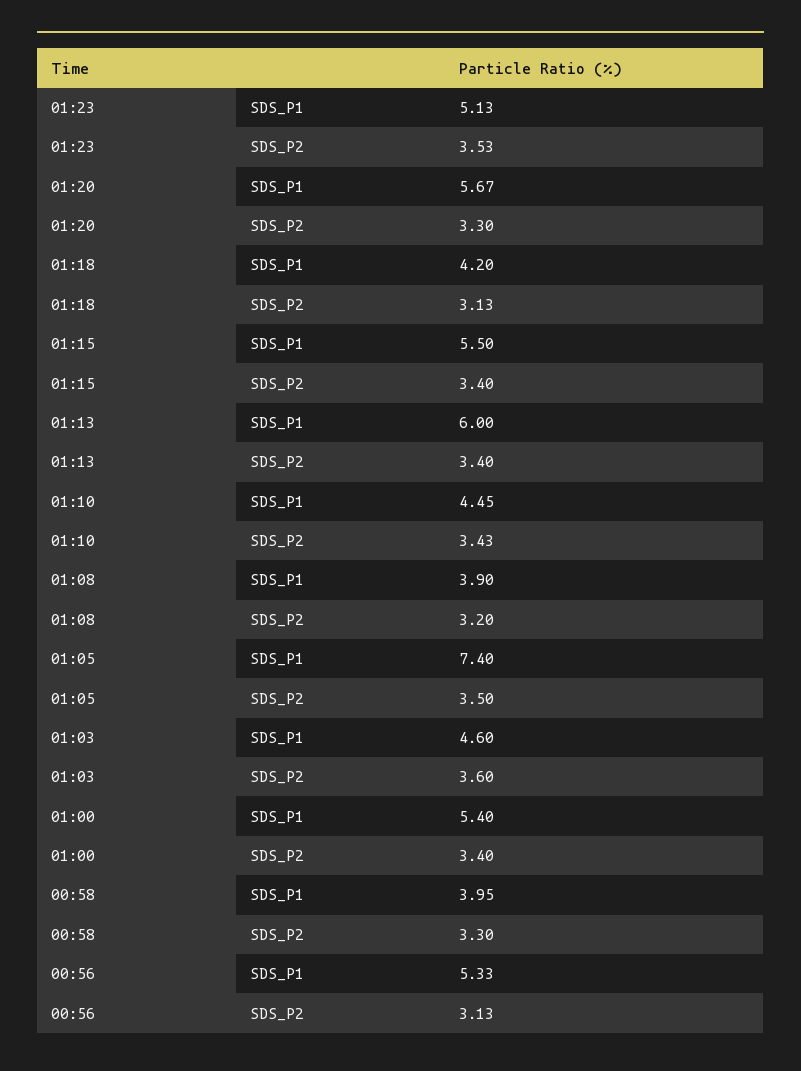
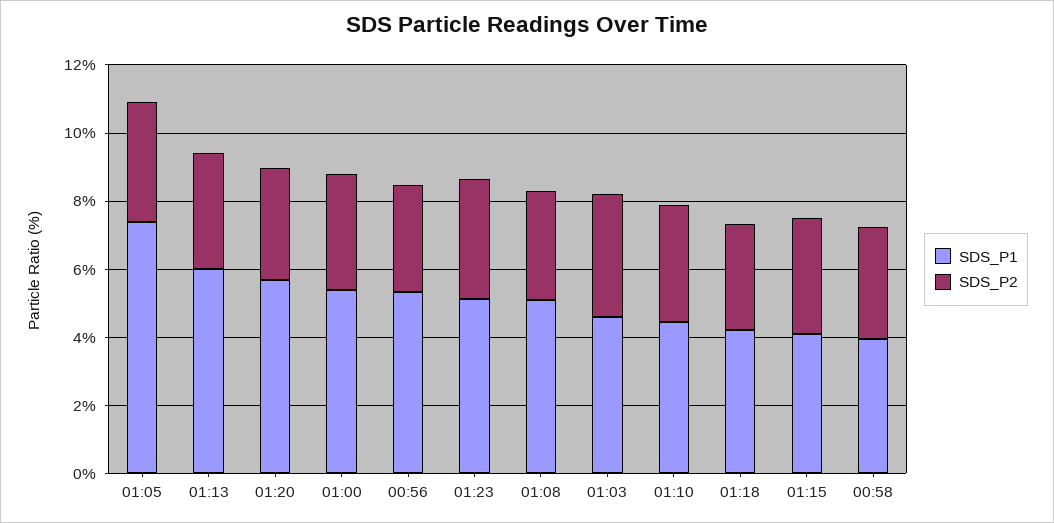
SDS_P1, 01:15: 5.5 -> 4
SDS_P1, 01:08: 3.9 -> 5

